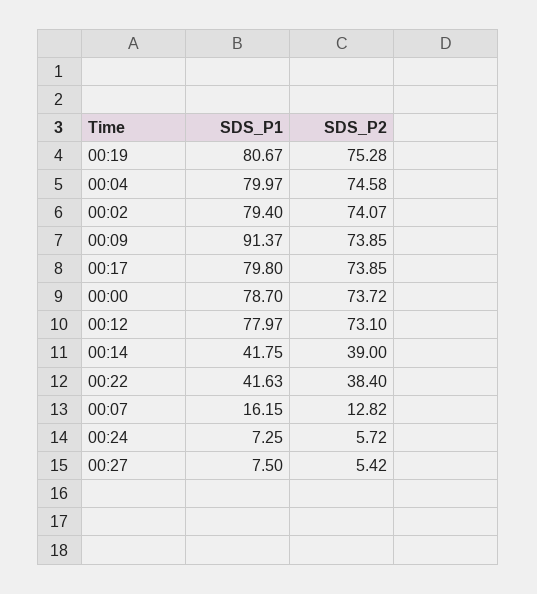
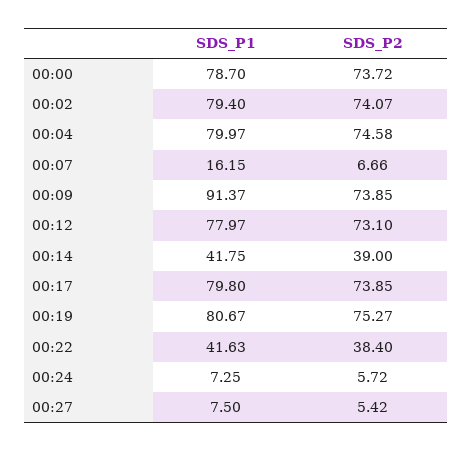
SDS_P2, 00:19: 75.28 -> 75.27
SDS_P2, 00:07: 12.82 -> 6.66

